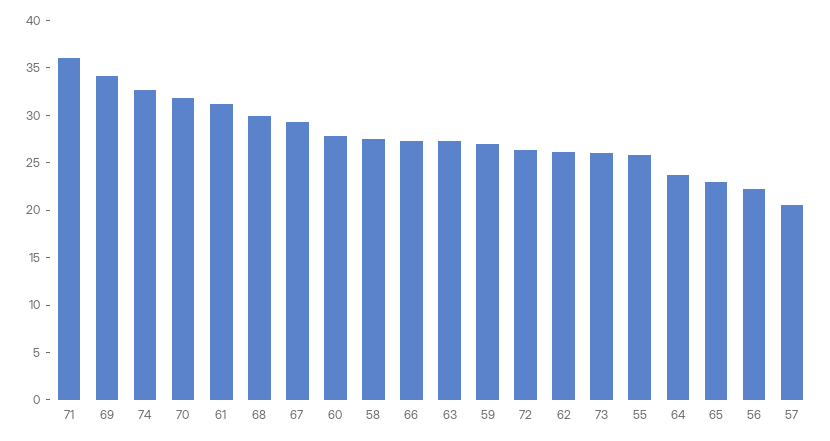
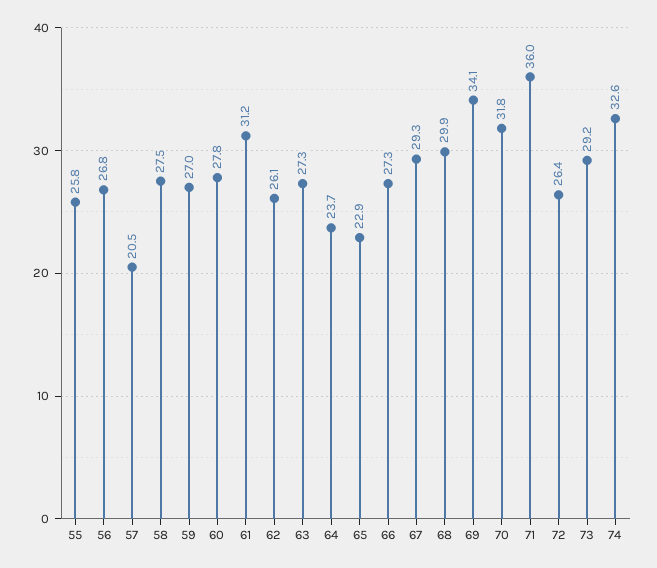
73: 26 -> 29.2
56: 22 -> 26.8

